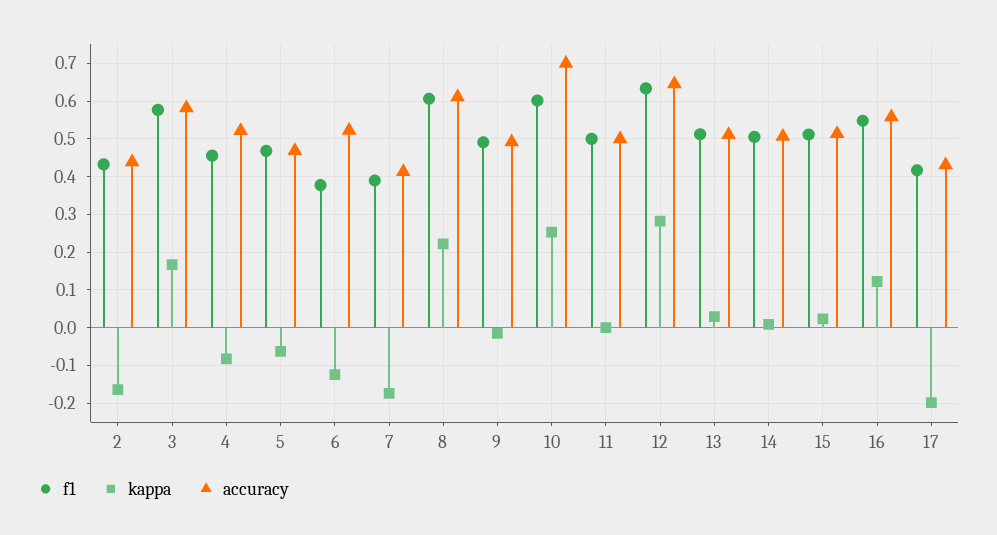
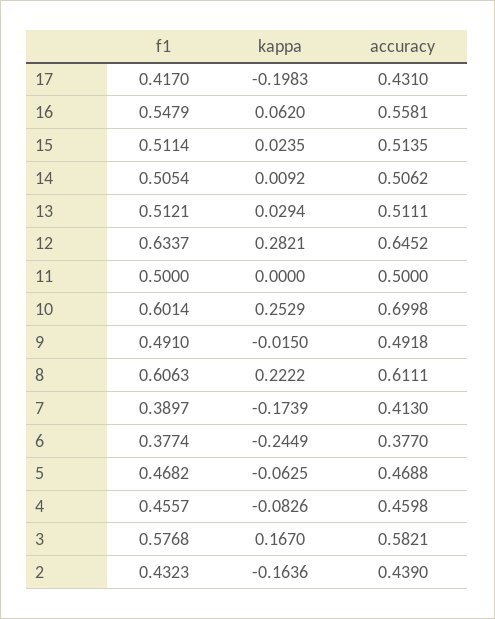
accuracy, 4: 0.52 -> 0.4598
kappa, 6: -0.12 -> -0.2449
accuracy, 6: 0.52 -> 0.377
kappa, 16: 0.12 -> 0.062

